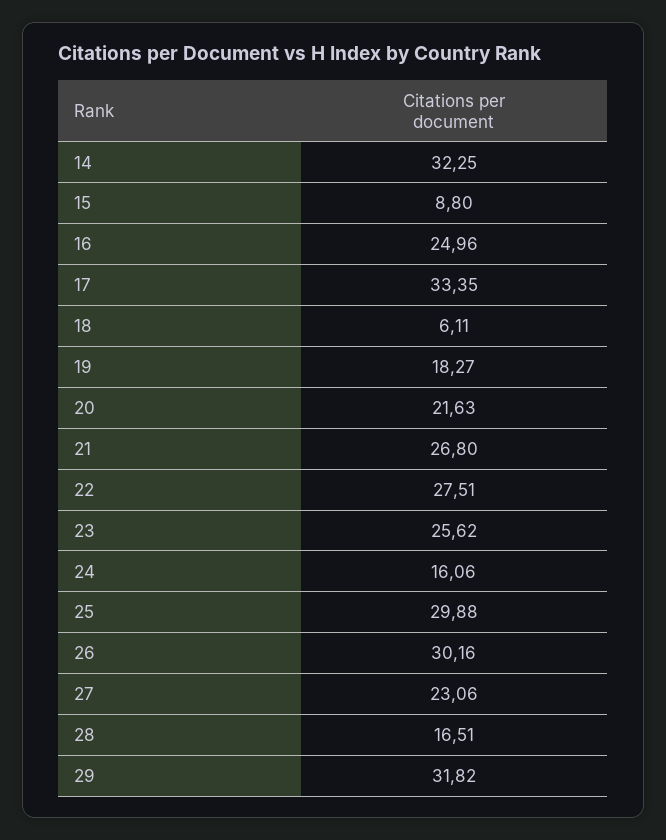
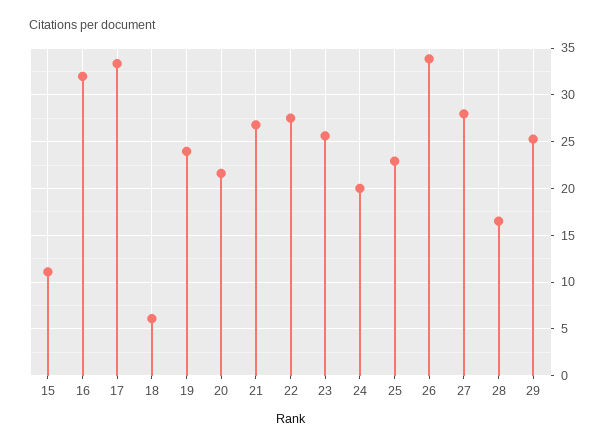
14: 32.25 -> none
15: 8.8 -> 11
16: 24.96 -> 32
19: 18.27 -> 24
24: 16.06 -> 20
25: 29.88 -> 23
26: 30.16 -> 34
27: 23.06 -> 28
29: 31.82 -> 25

